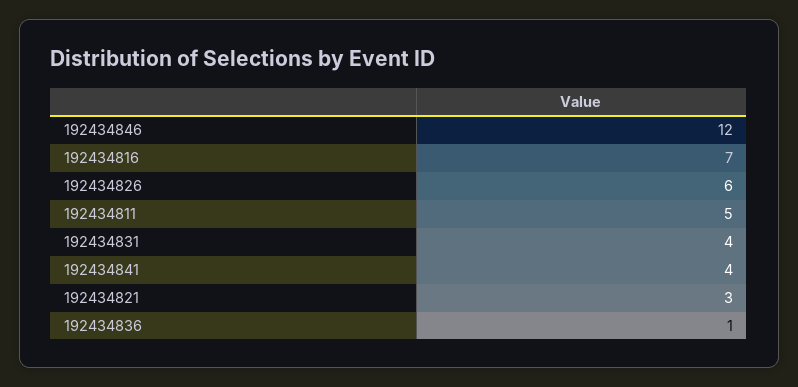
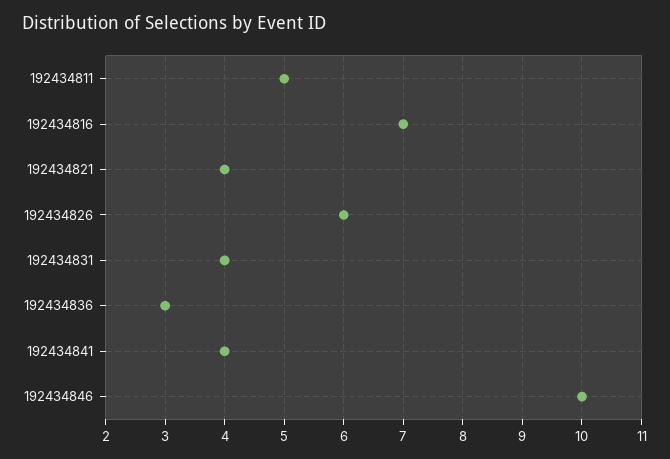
192434846: 12 -> 10
192434821: 3 -> 4
192434836: 1 -> 3

